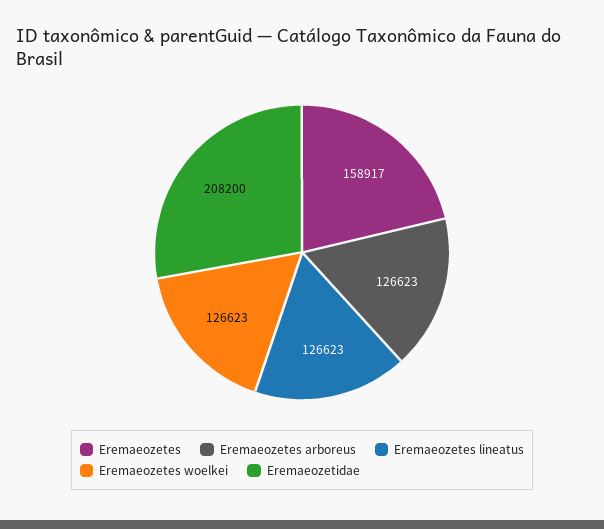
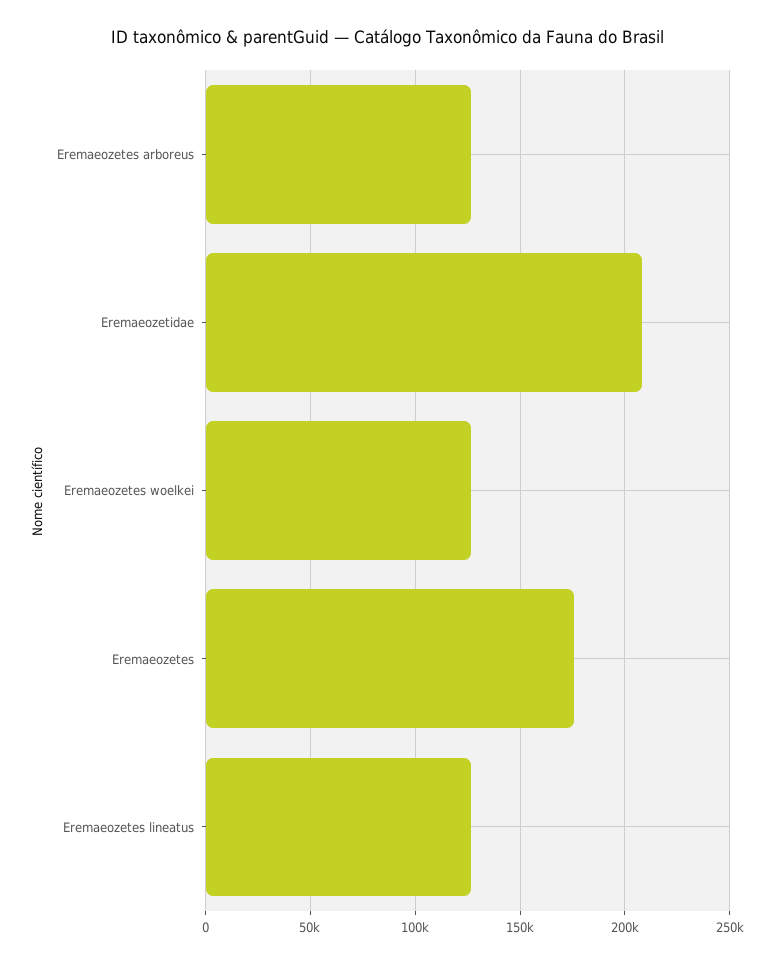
Eremaeozetes: 158917 -> 175000

